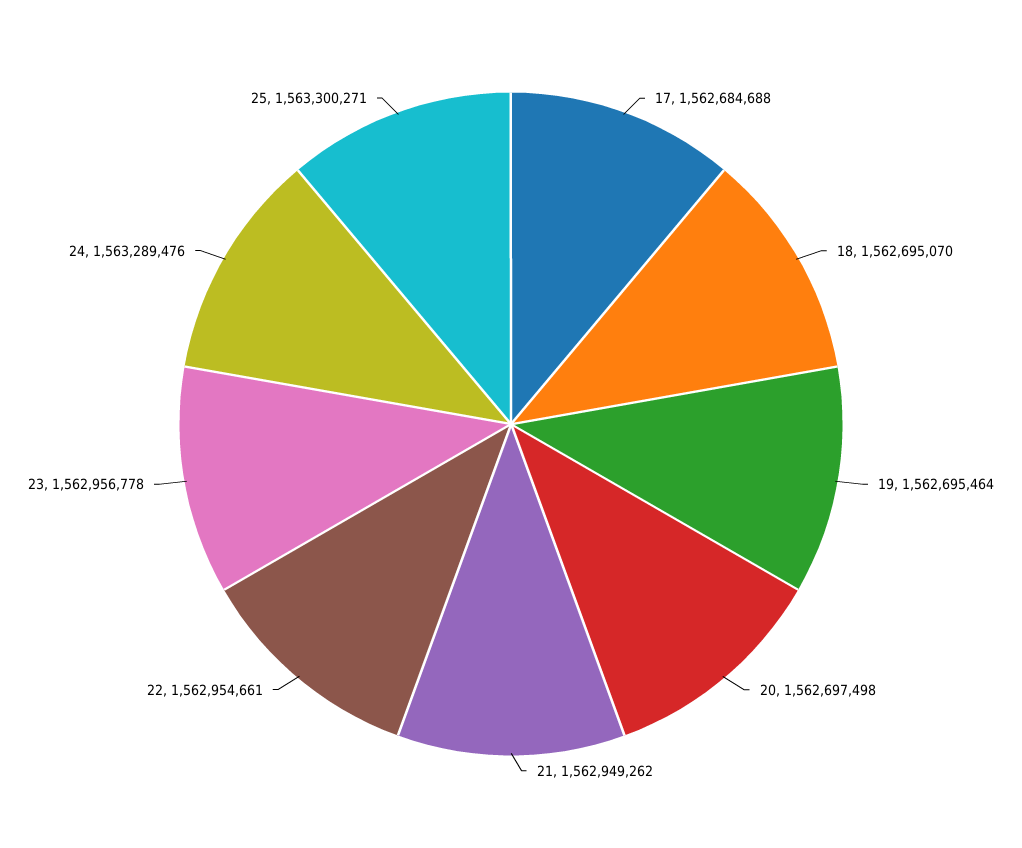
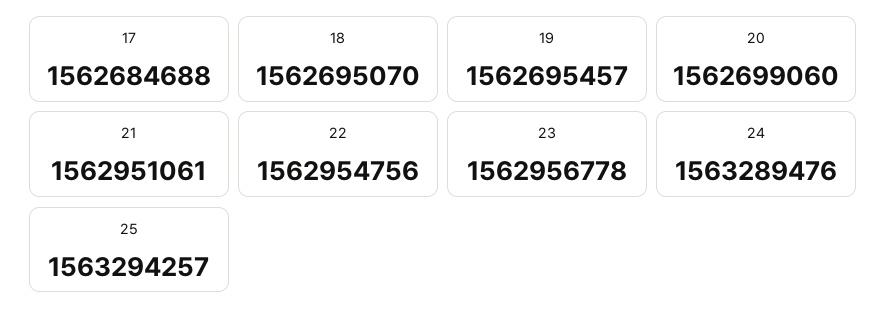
19: 1562695464 -> 1562695457
20: 1562697498 -> 1562699060
21: 1562949262 -> 1562951061
22: 1562954661 -> 1562954756
25: 1563300271 -> 1563294257

